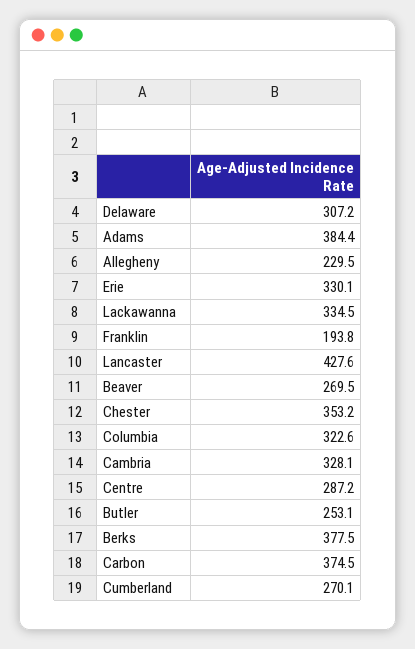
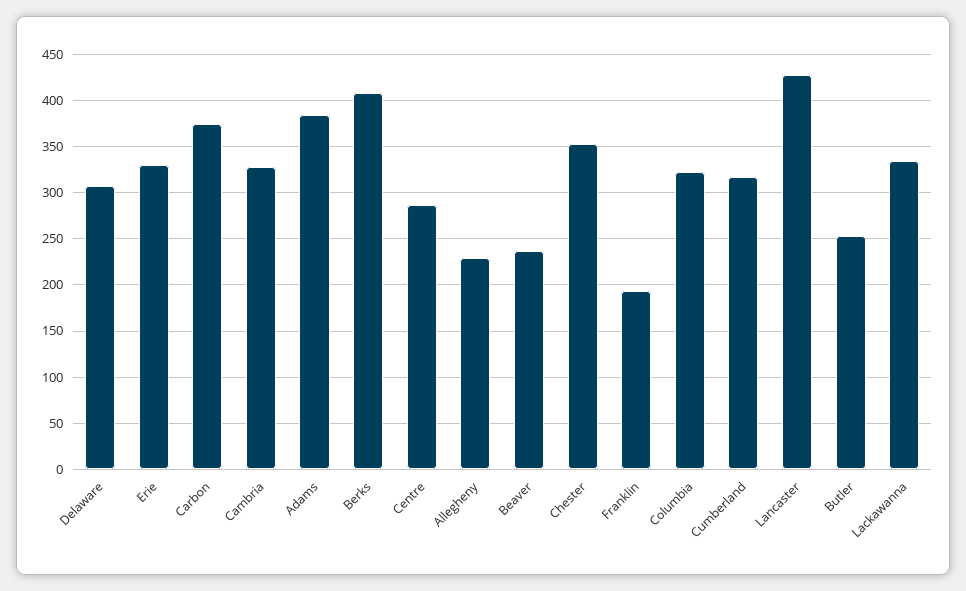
Beaver: 269.5 -> 240
Berks: 377.5 -> 410
Cumberland: 270.1 -> 320

